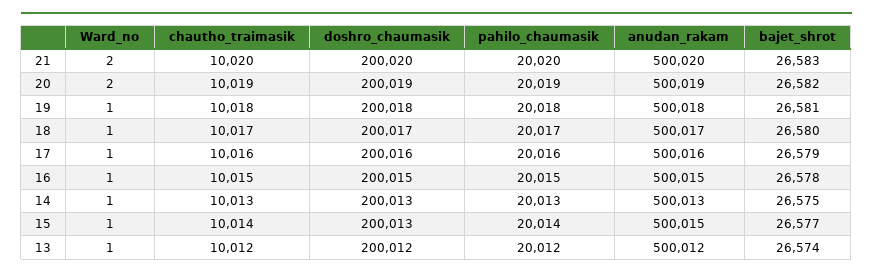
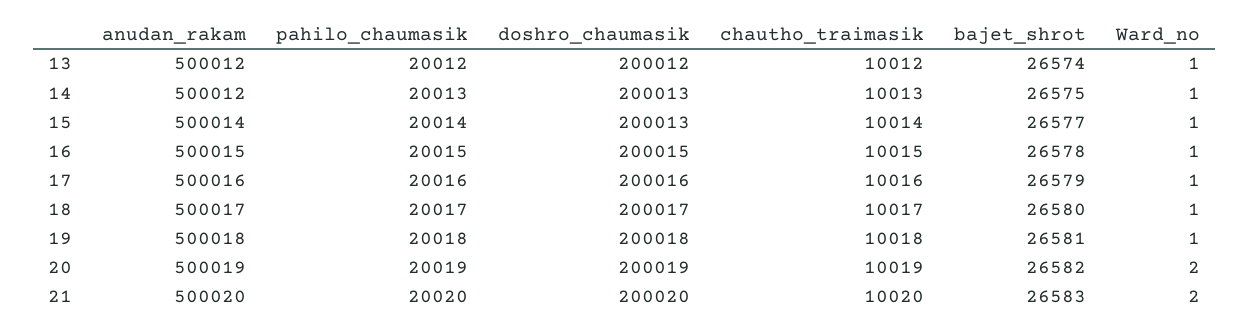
anudan_rakam, 14: 500013 -> 500012
anudan_rakam, 15: 500015 -> 500014

